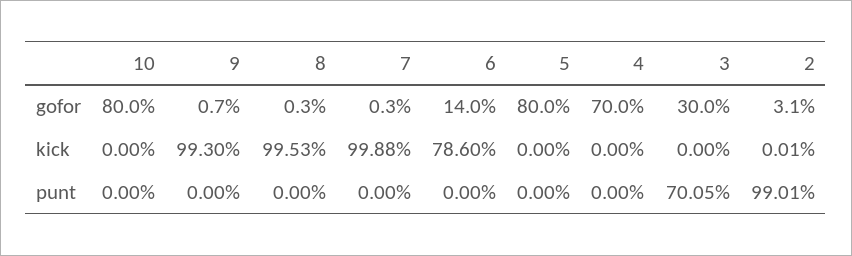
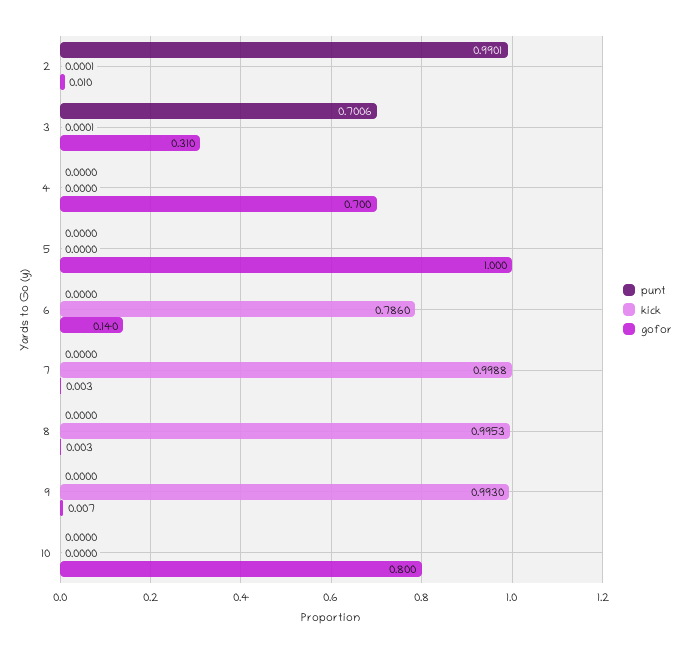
gofor, 5: 0.8 -> 1
gofor, 3: 0.3 -> 0.31
gofor, 2: 0.031 -> 0.01
kick, 3: 0 -> 0.0001
punt, 3: 0.7005 -> 0.7006

